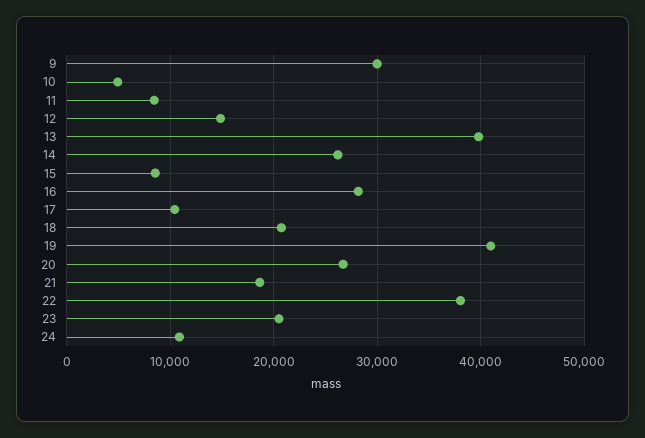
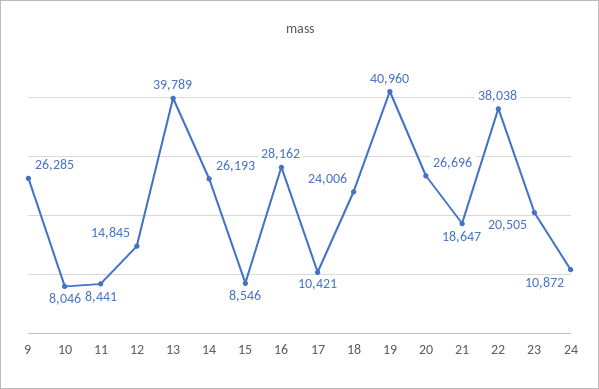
9: 30000 -> 26285
10: 5000 -> 8046
18: 21000 -> 24006

